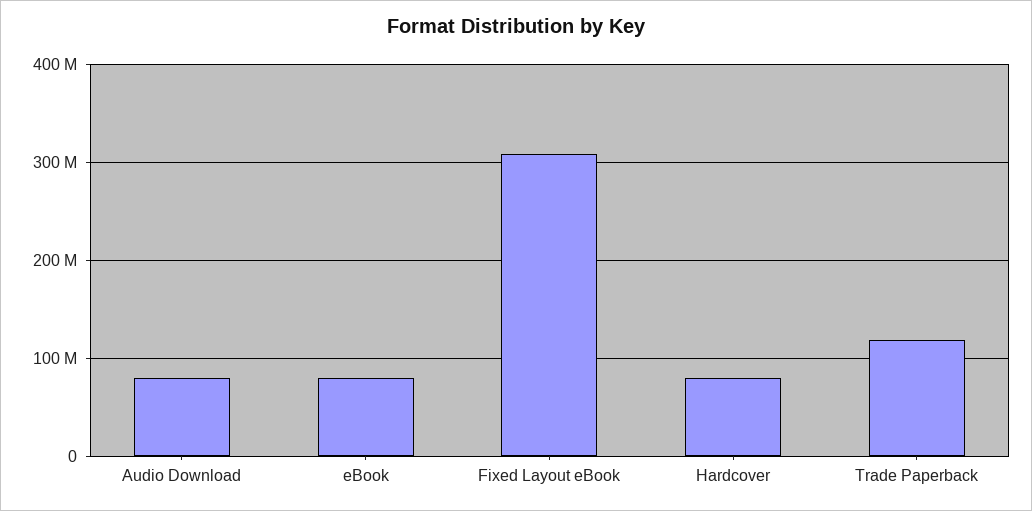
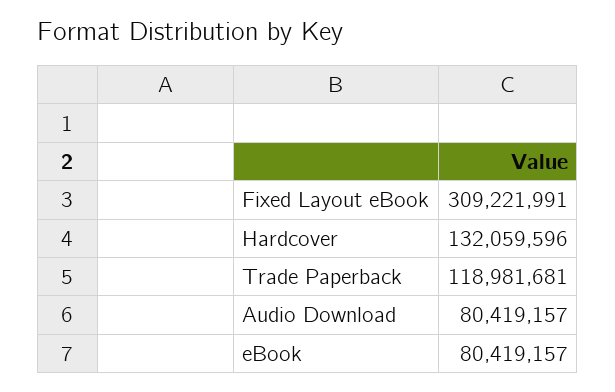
Hardcover: 80000000 -> 132059596

